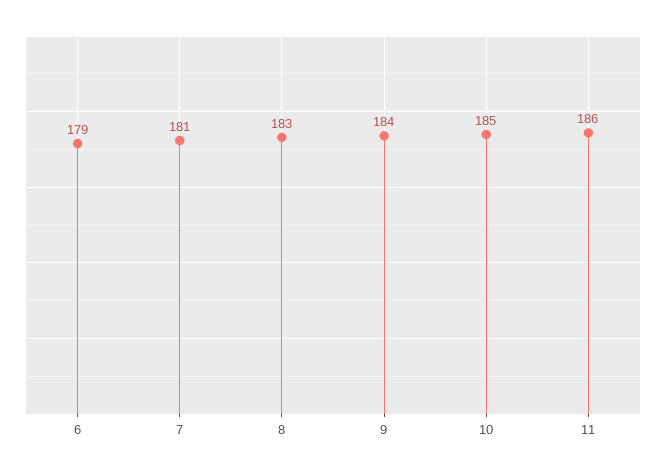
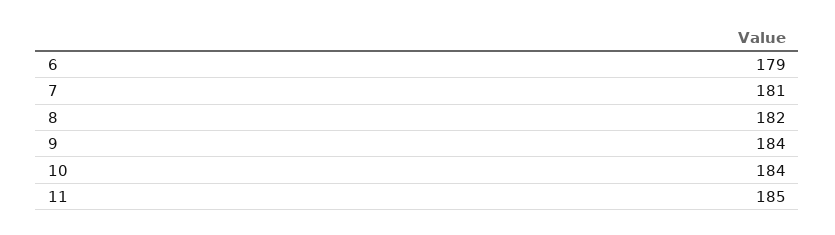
8: 183 -> 182
10: 185 -> 184
11: 186 -> 185

